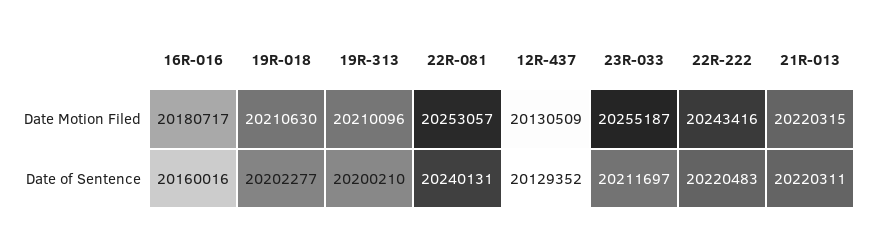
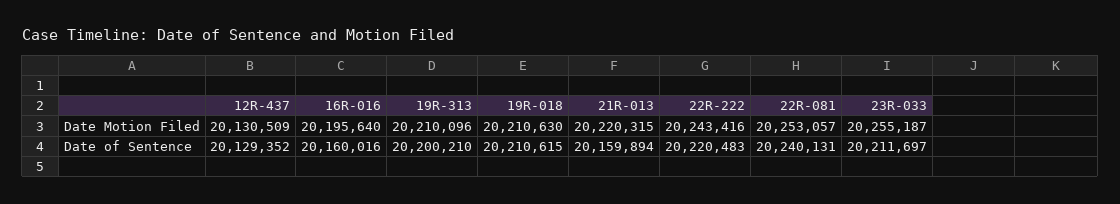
16R-016, Date Motion Filed: 20180717 -> 20195640
19R-018, Date of Sentence: 20202277 -> 20210615
21R-013, Date of Sentence: 20220311 -> 20159894

